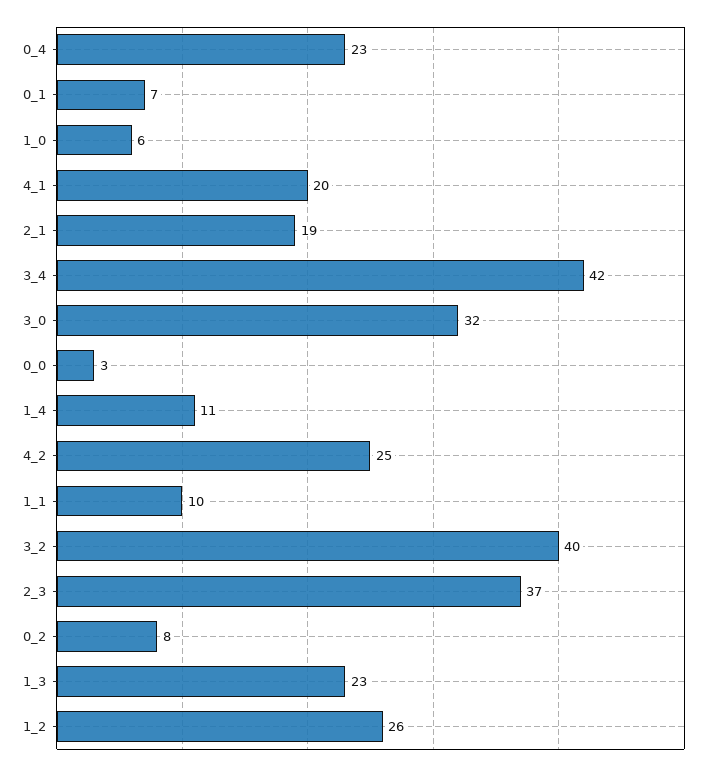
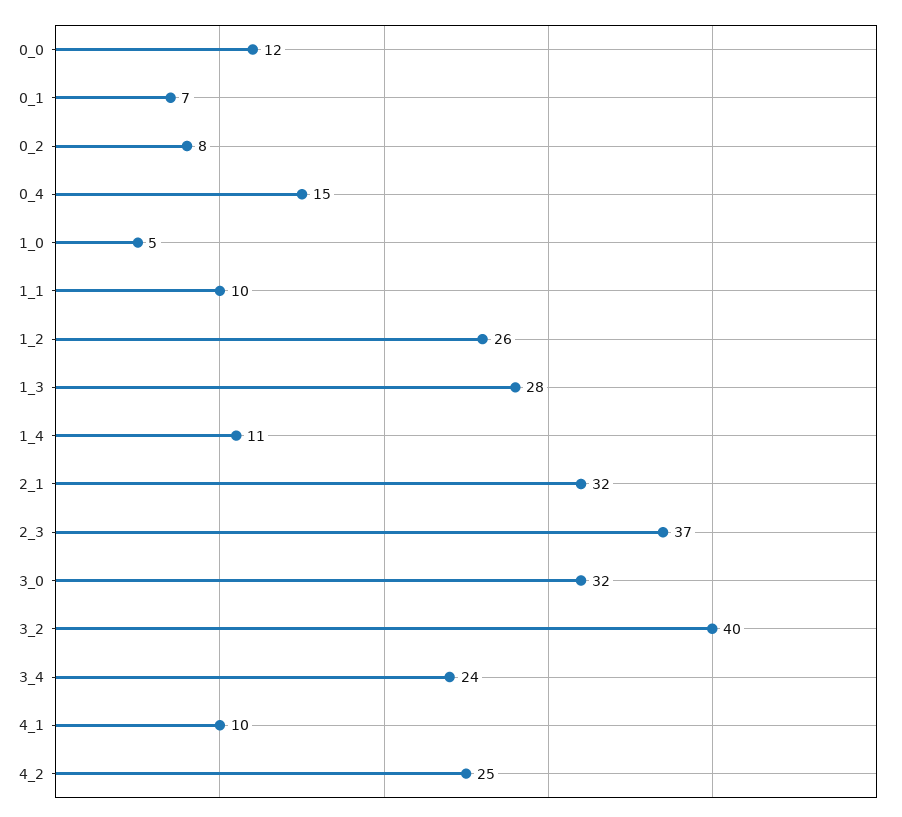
0_4: 23 -> 15
1_0: 6 -> 5
4_1: 20 -> 10
2_1: 19 -> 32
3_4: 42 -> 24
0_0: 3 -> 12
1_3: 23 -> 28

